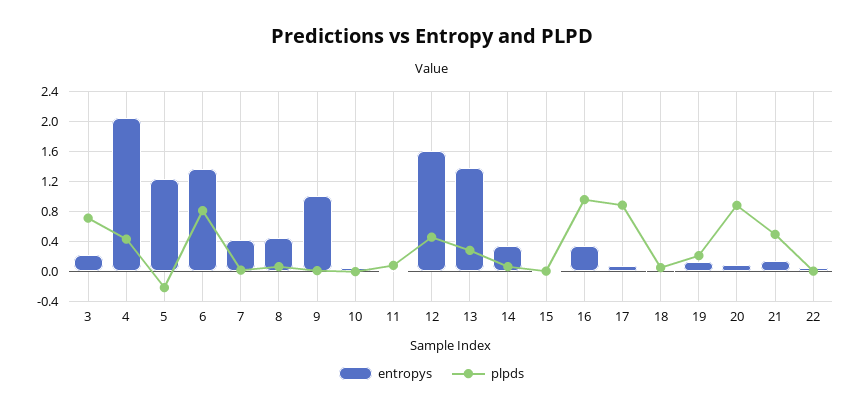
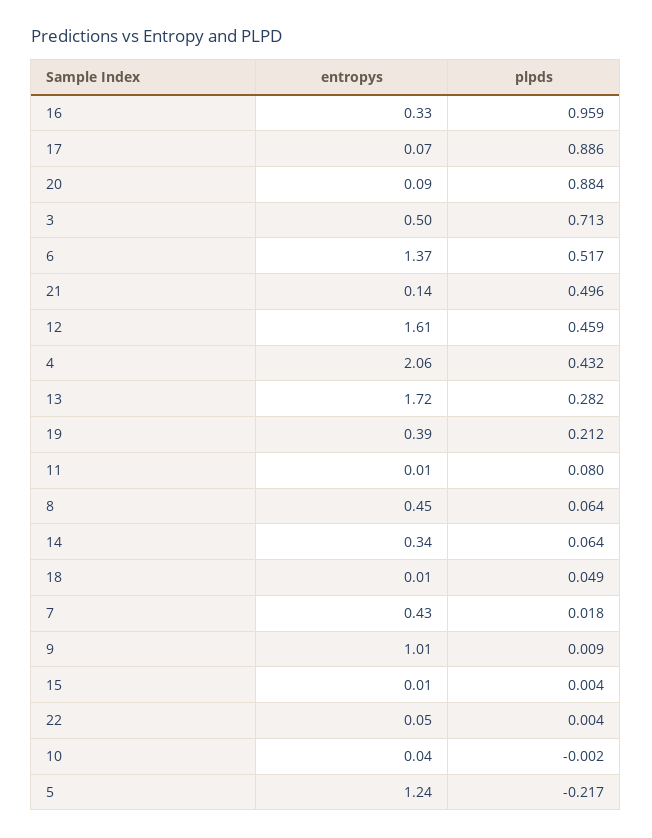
entropys, 3: 0.2 -> 0.5
plpds, 6: 0.8 -> 0.517
entropys, 13: 1.4 -> 1.72
entropys, 19: 0.1 -> 0.39

